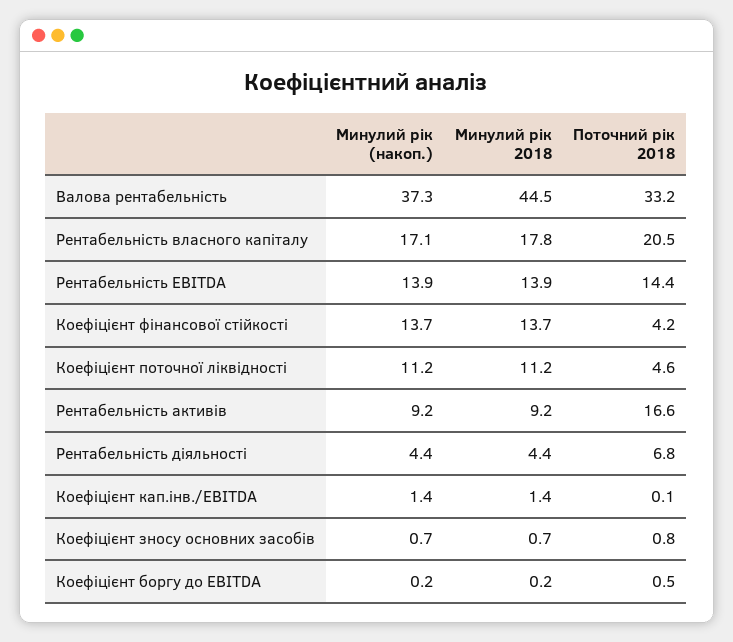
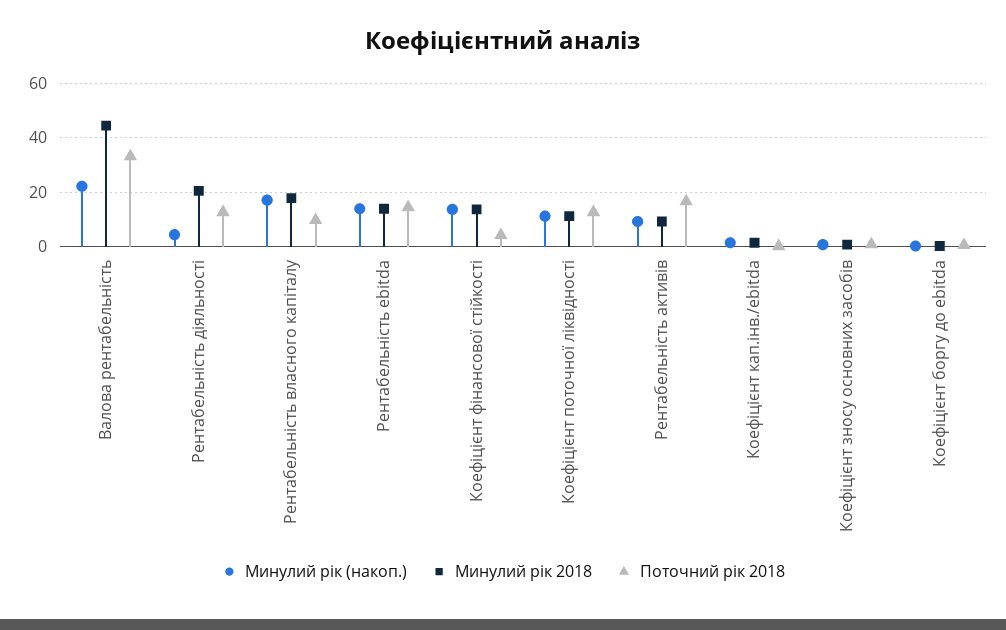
Минулий рік (накоп.), Валова рентабельність: 37.3 -> 22.5
Поточний рік 2018, Рентабельність власного капіталу: 20.5 -> 10
Поточний рік 2018, Коефіцієнт поточної ліквідності: 4.6 -> 12.5
Минулий рік 2018, Рентабельність діяльності: 4.4 -> 20
Поточний рік 2018, Рентабельність діяльності: 6.8 -> 12.5

